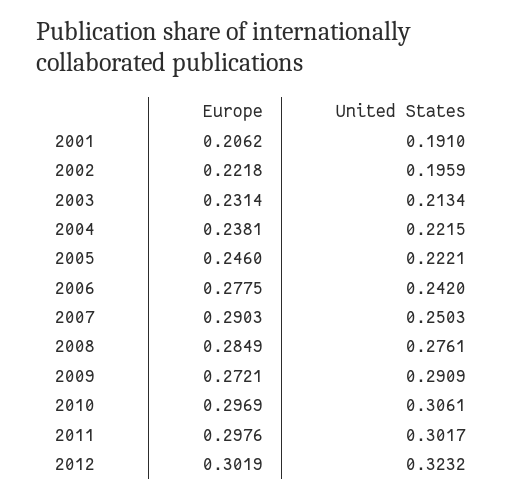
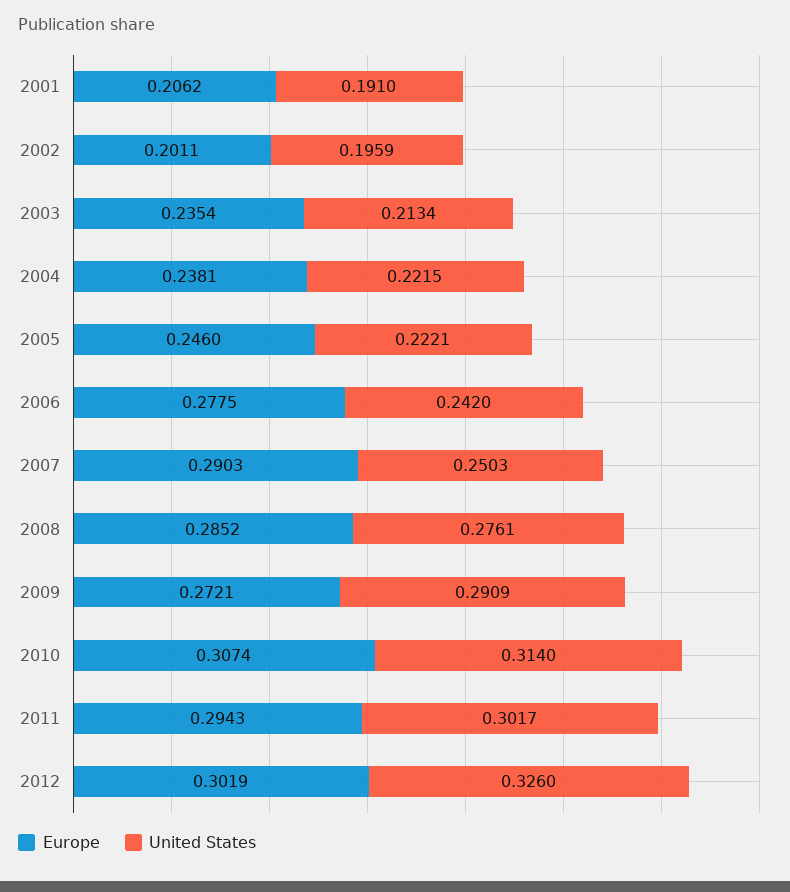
Europe, 2002: 0.2218 -> 0.2011
Europe, 2003: 0.2314 -> 0.2354
Europe, 2008: 0.2849 -> 0.2852
Europe, 2010: 0.2969 -> 0.3074
United States, 2010: 0.3061 -> 0.314
Europe, 2011: 0.2976 -> 0.2943
United States, 2012: 0.3232 -> 0.326

